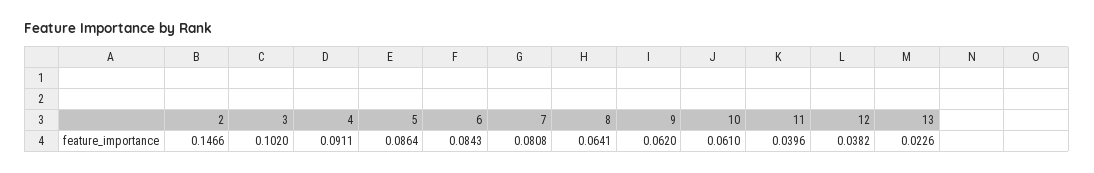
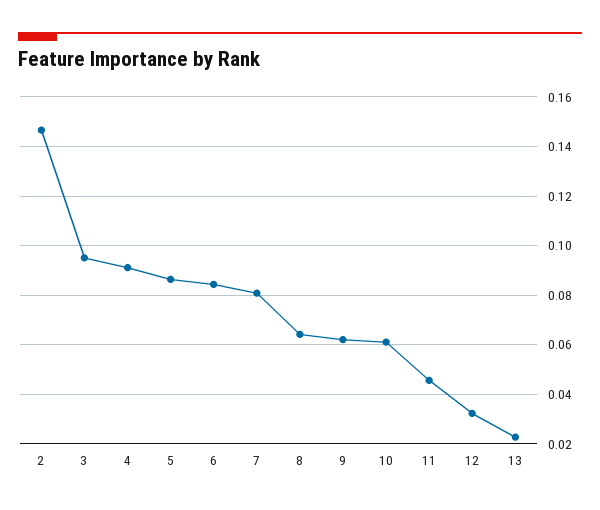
3: 0.102 -> 0.095
11: 0.0396 -> 0.045
12: 0.0382 -> 0.0325

